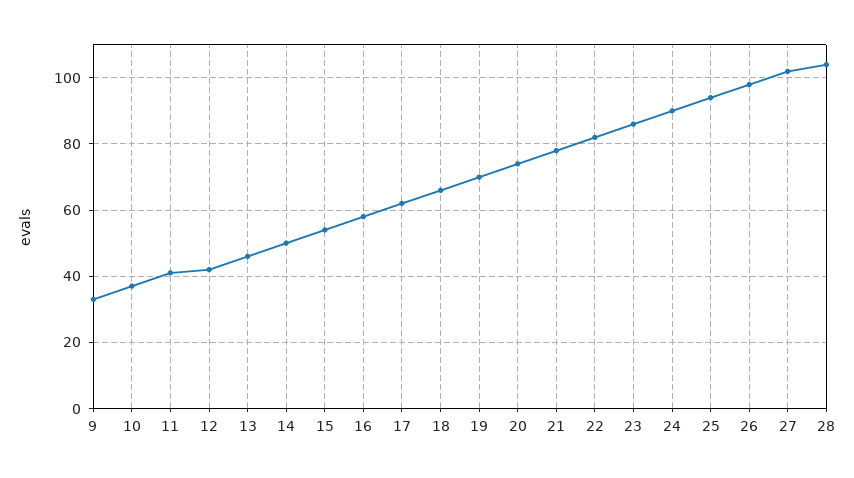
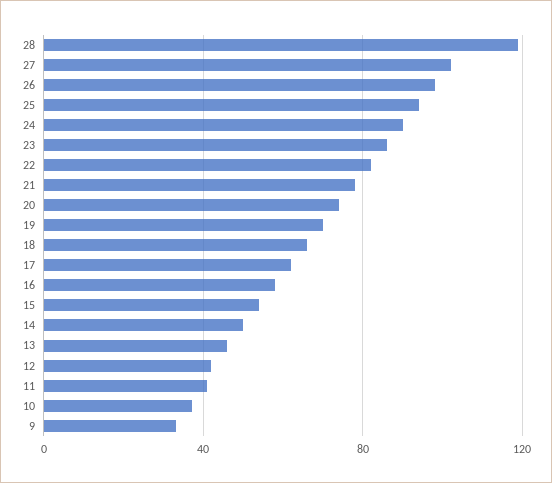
28: 105 -> 120

